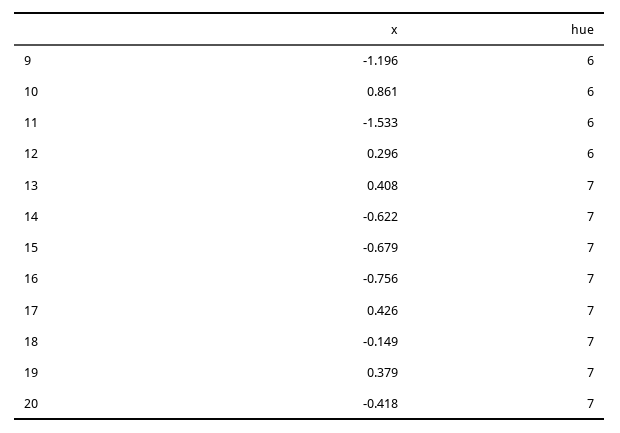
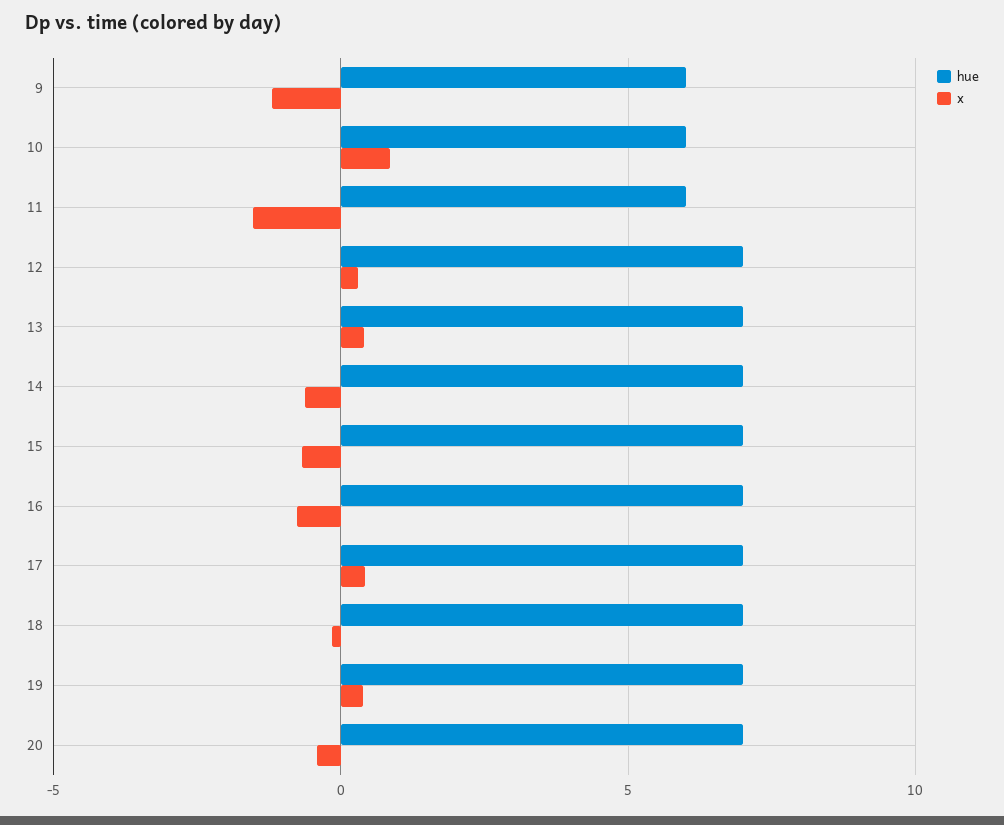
hue, 12: 6 -> 7

